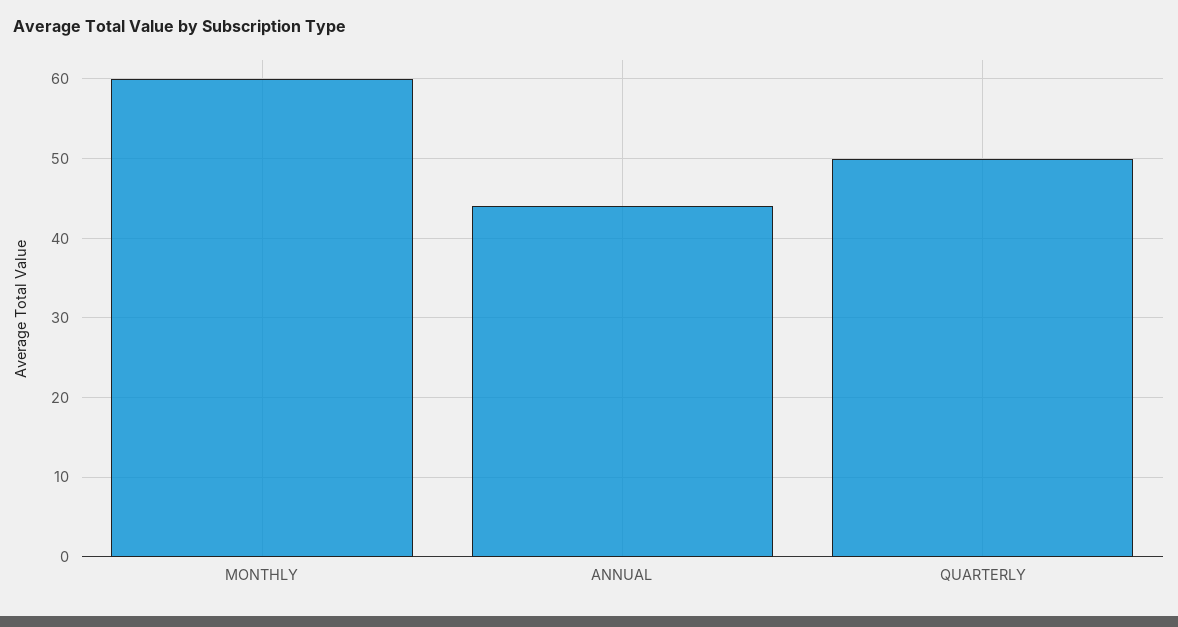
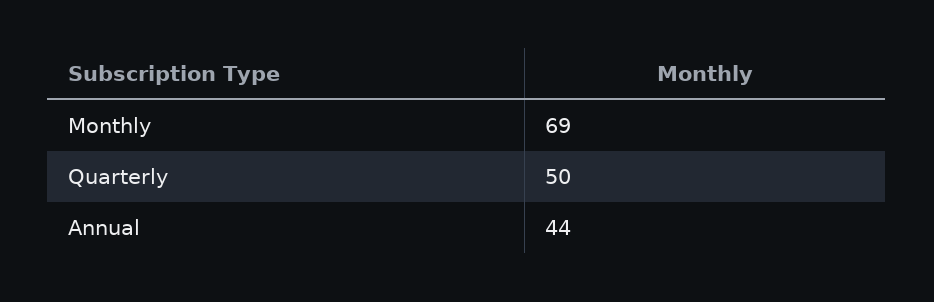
MONTHLY: 60 -> 69

